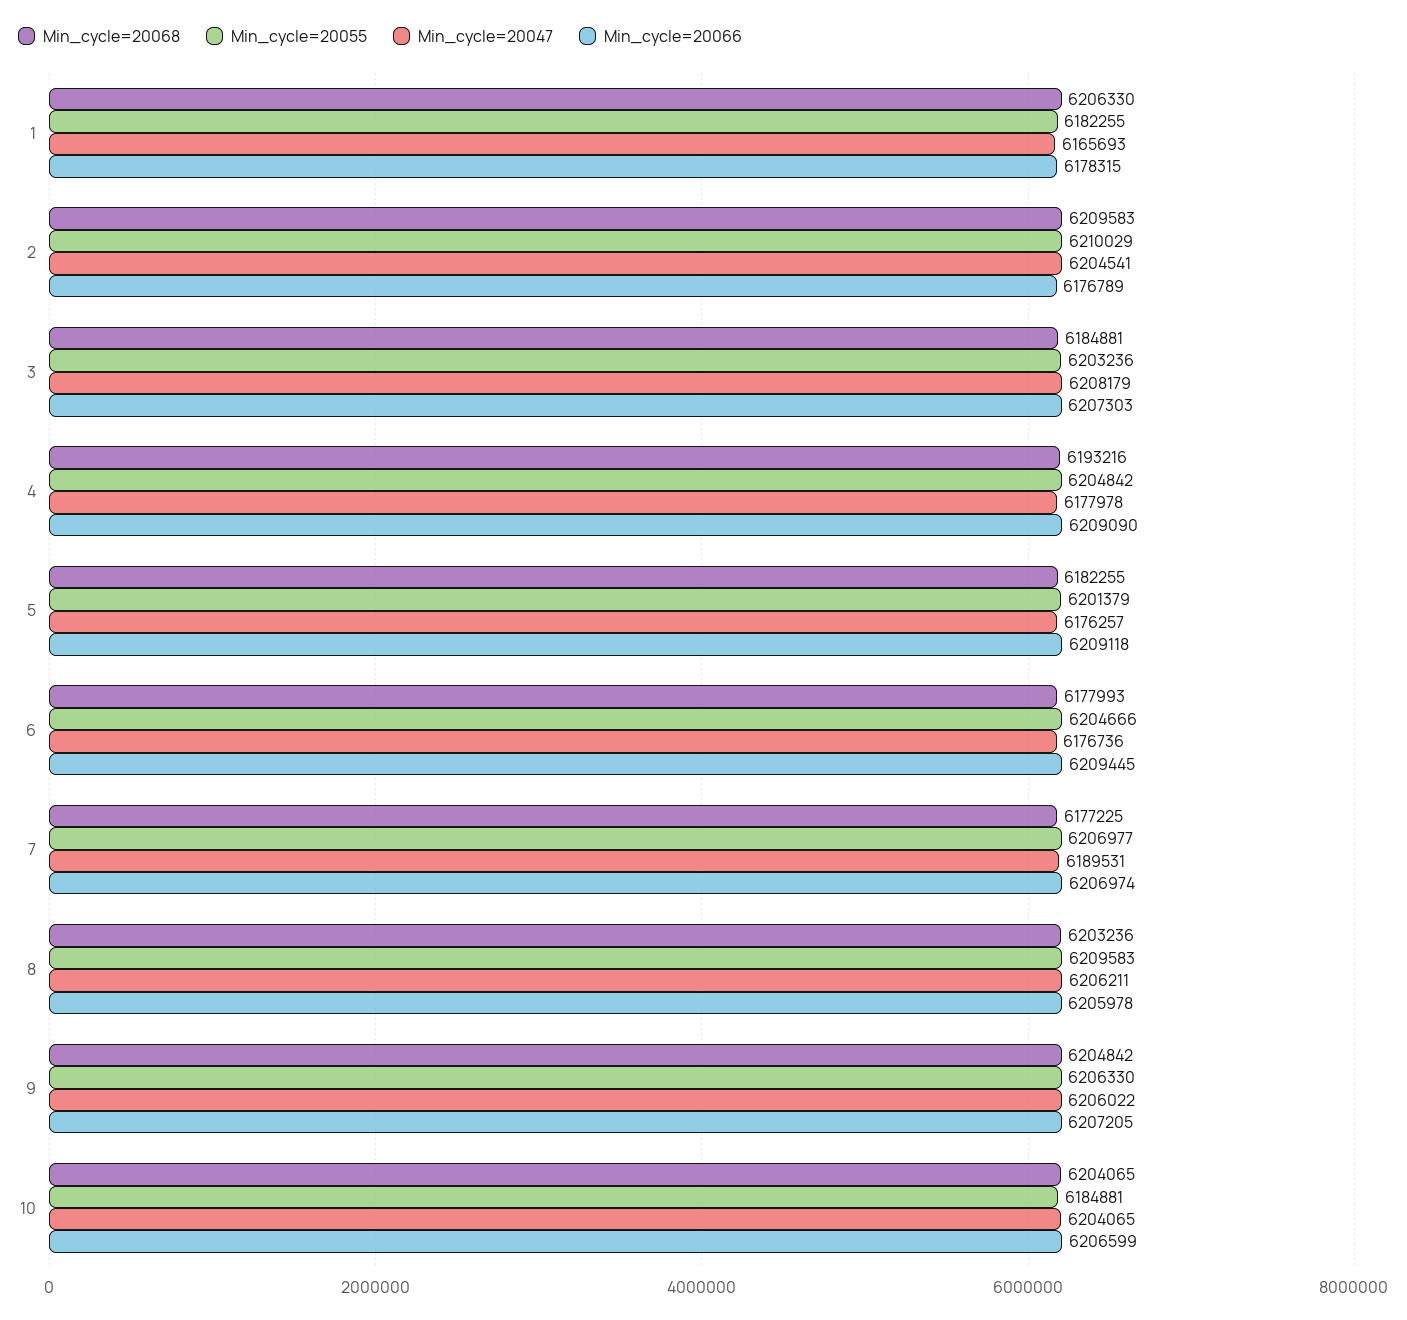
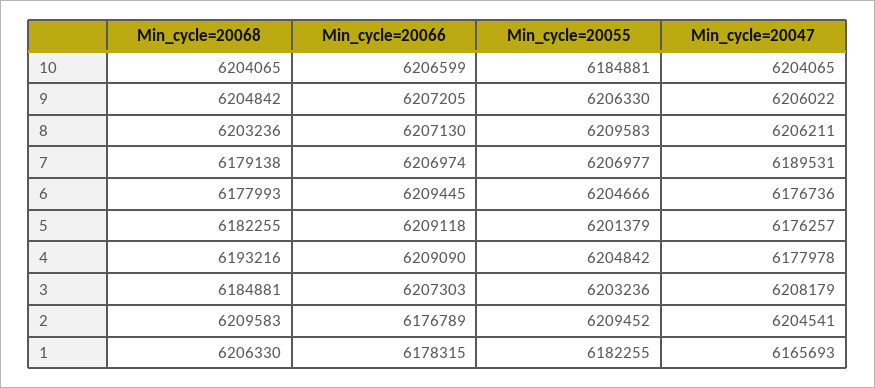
Min_cycle=20055, 2: 6210029 -> 6209452
Min_cycle=20068, 7: 6177225 -> 6179138
Min_cycle=20066, 8: 6205978 -> 6207130

